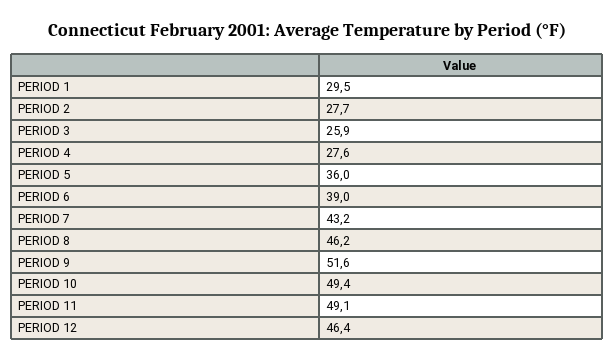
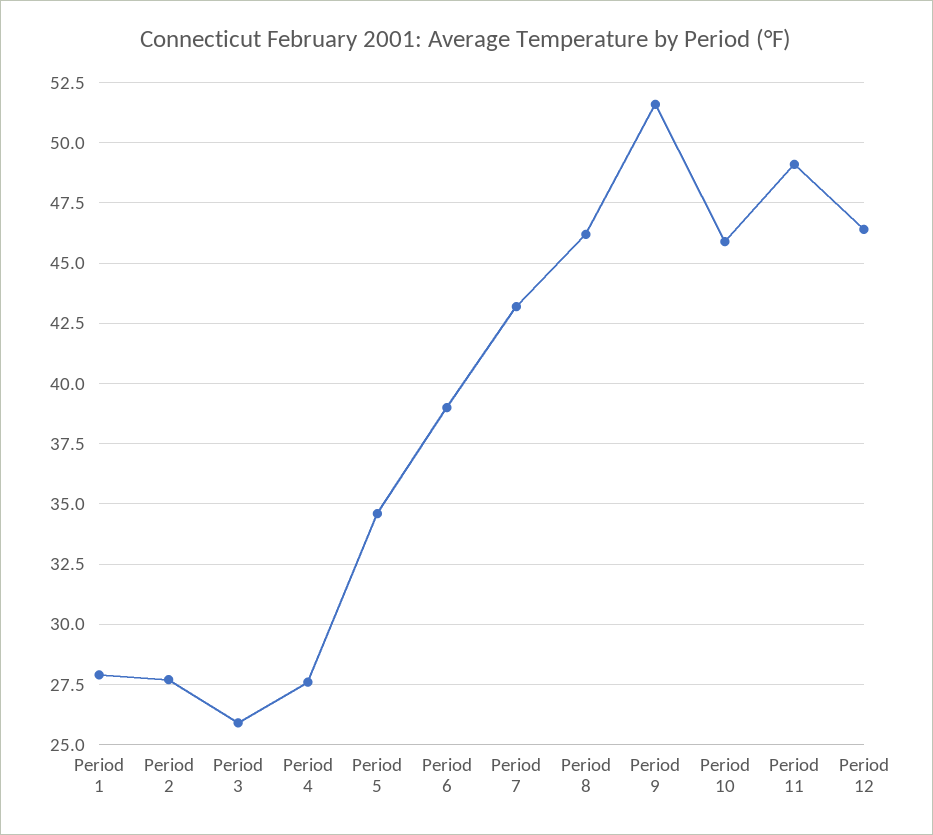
PERIOD 1: 29.5 -> 28
PERIOD 5: 36 -> 34.5
PERIOD 10: 49.4 -> 46

